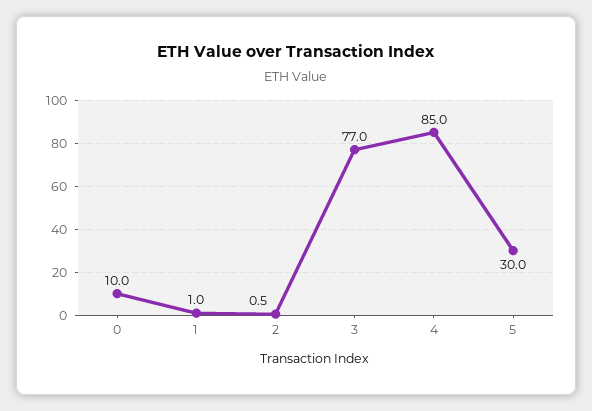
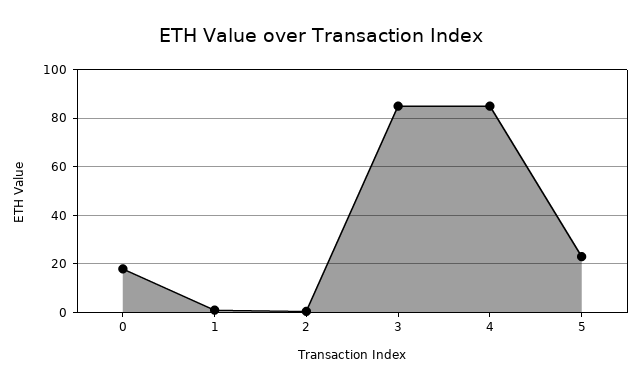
0: 10 -> 17.5
3: 77 -> 85
5: 30 -> 22.5

